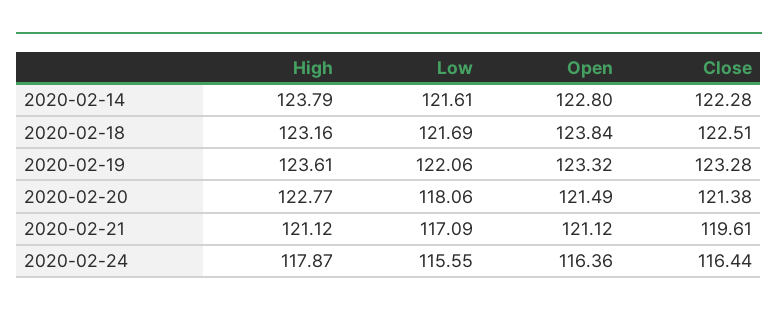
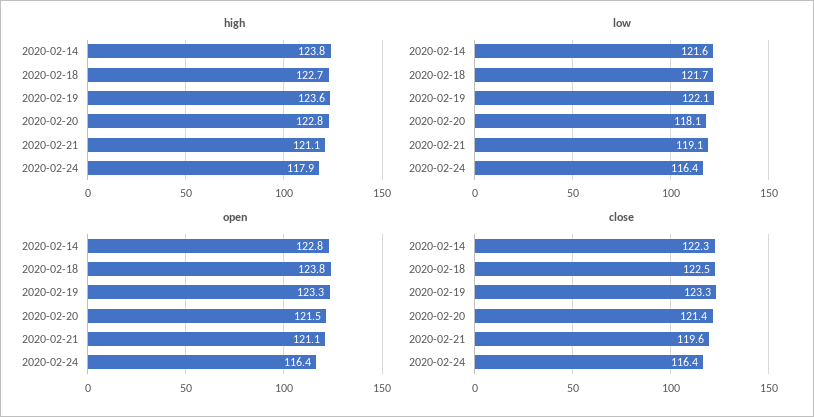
High, 2020-02-18: 123.16 -> 122.7
Low, 2020-02-21: 117.09 -> 119.1
Low, 2020-02-24: 115.55 -> 116.4

